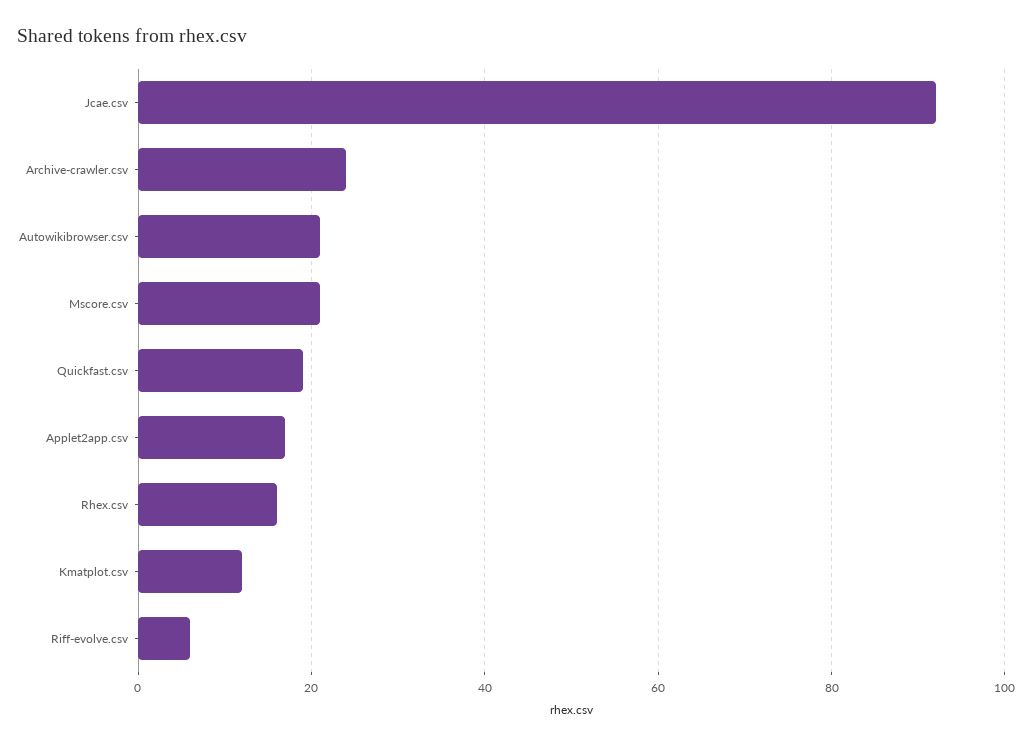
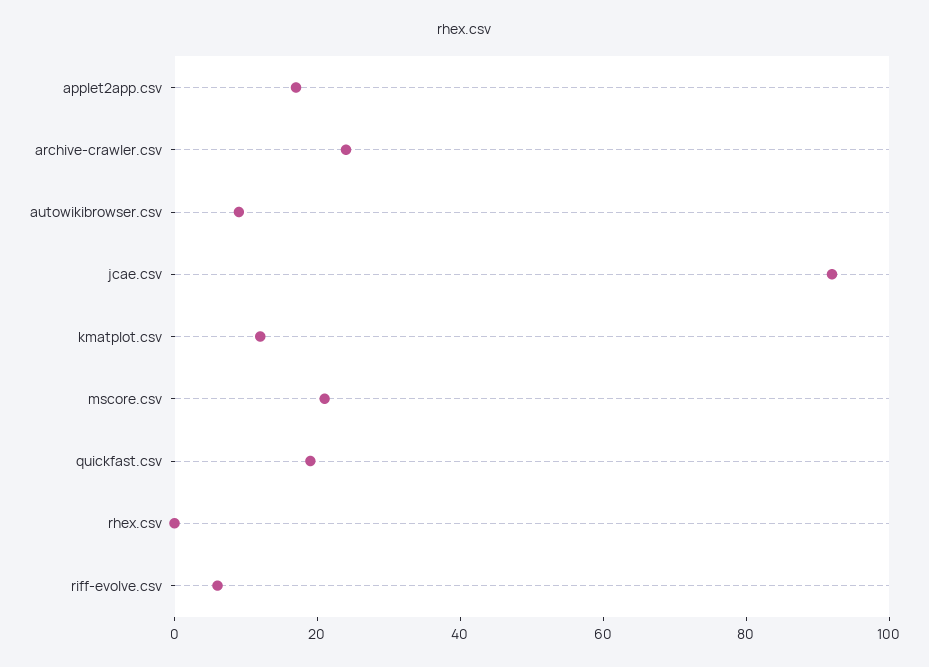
Autowikibrowser.csv: 20 -> 10
Rhex.csv: 15 -> 0

